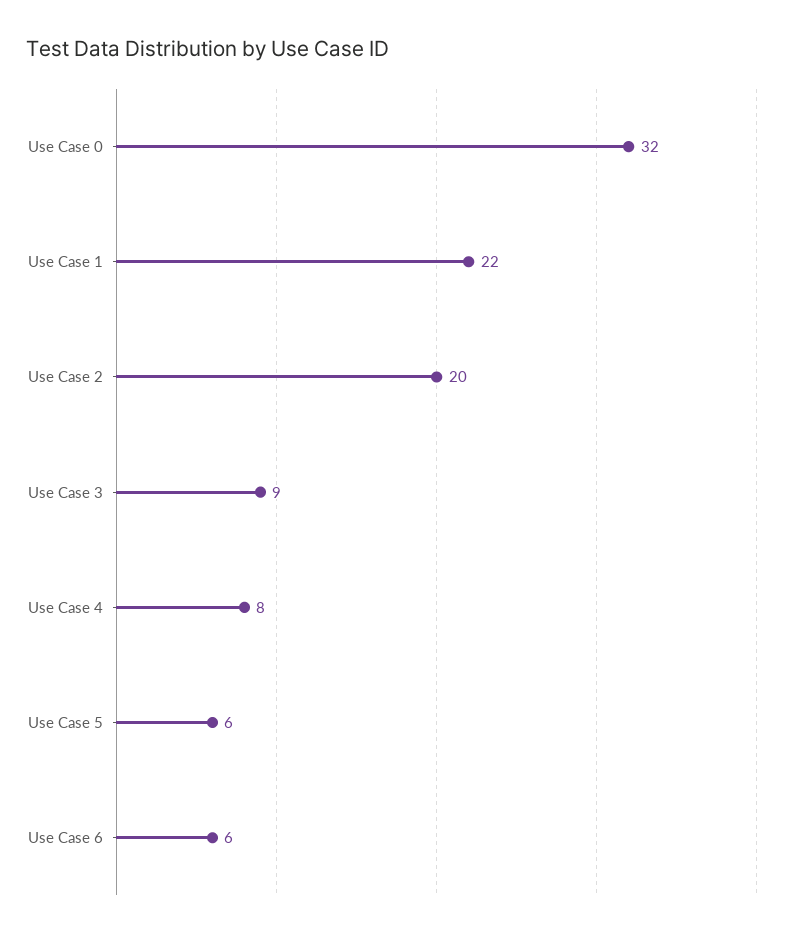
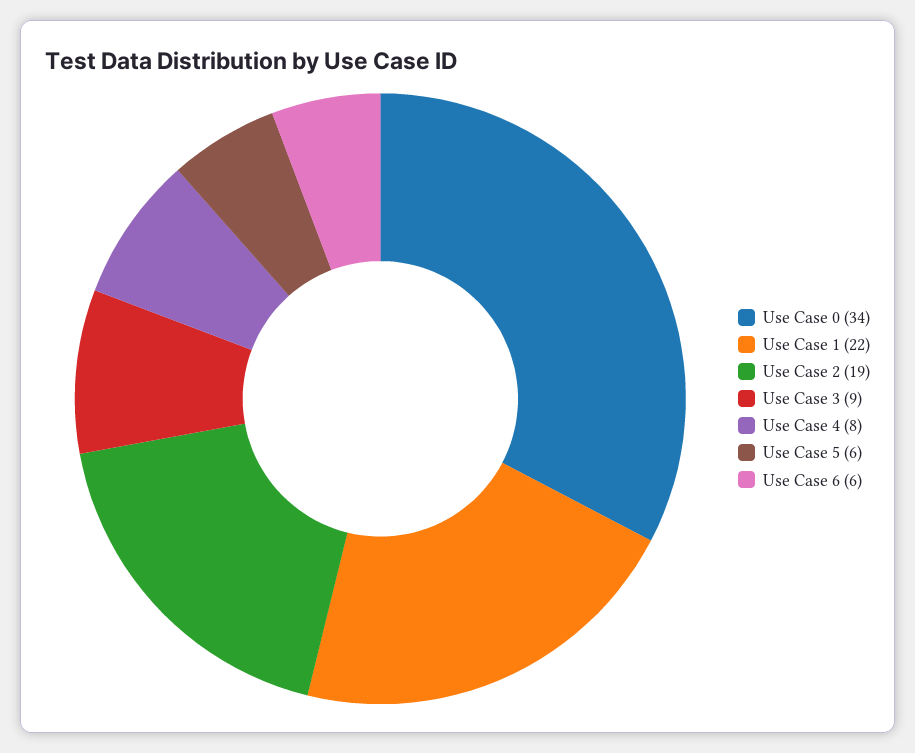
Use Case 0: 32 -> 34
Use Case 2: 20 -> 19

